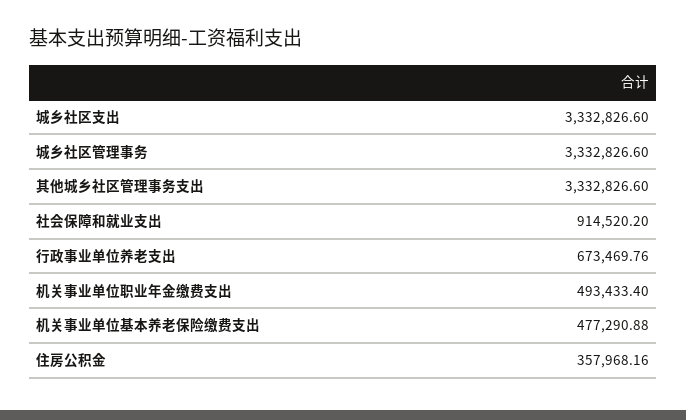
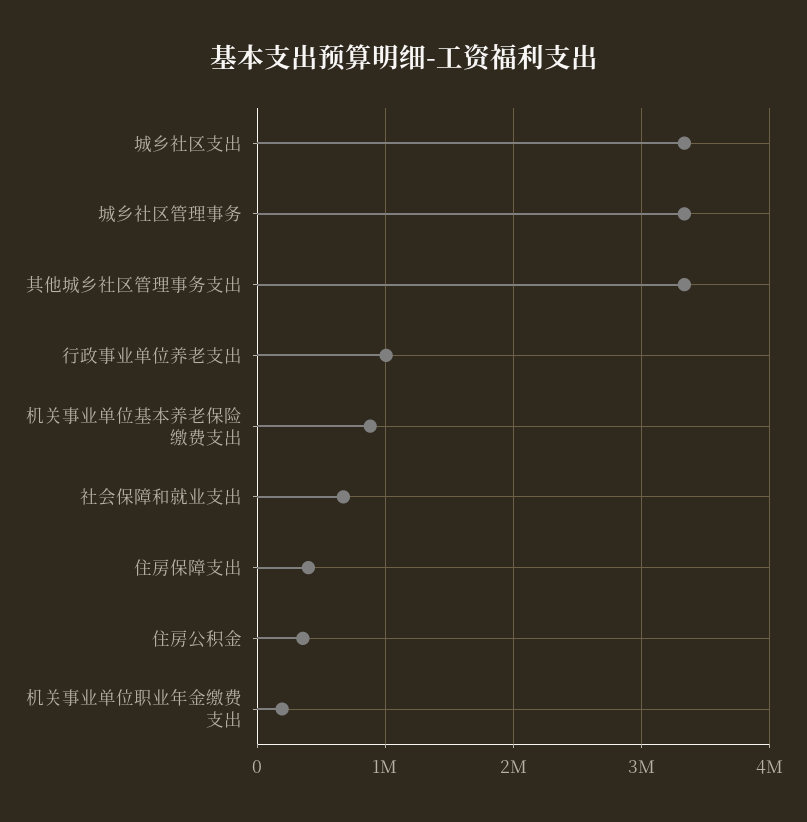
社会保障和就业支出: 914520.2 -> 700000
行政事业单位养老支出: 673469.76 -> 1000000
机关事业单位职业年金缴费支出: 493433.4 -> 200000
机关事业单位基本养老保险缴费支出: 477290.88 -> 900000
住房保障支出: none -> 400000

